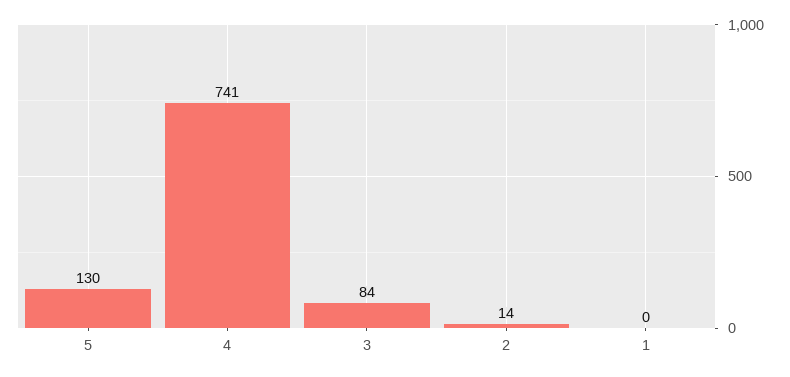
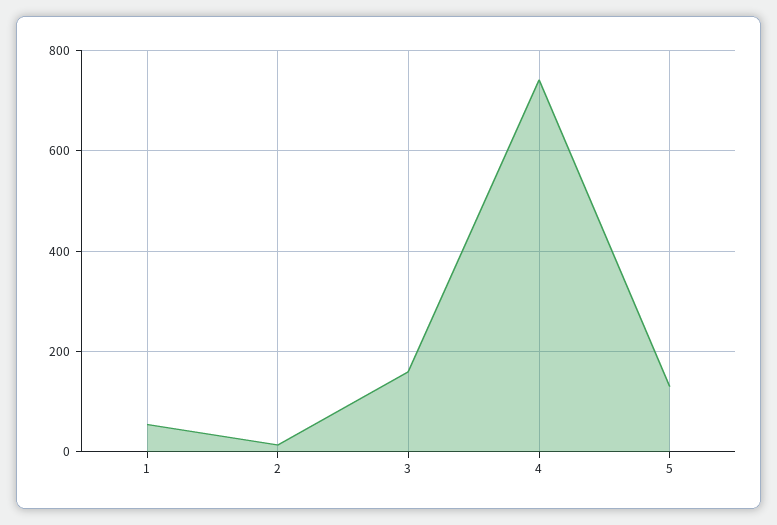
3: 84 -> 160
1: 0 -> 60

